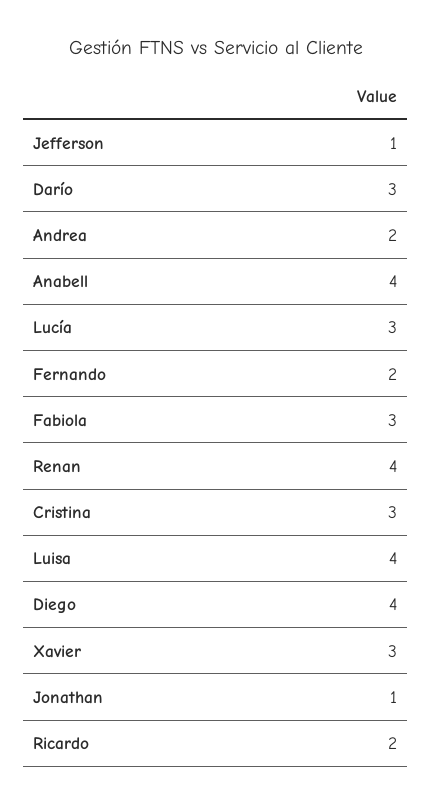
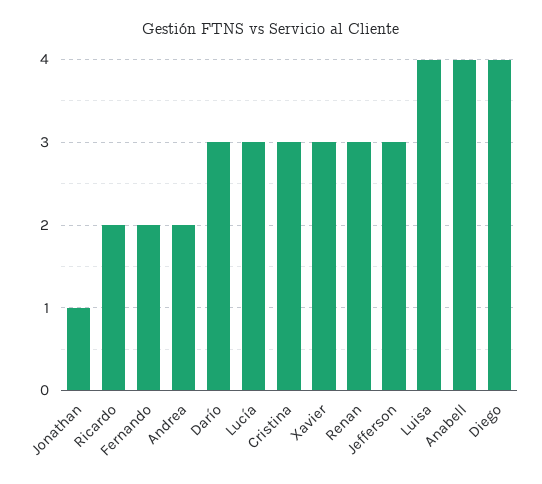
Jefferson: 1 -> 3
Fabiola: 3 -> none
Renan: 4 -> 3

